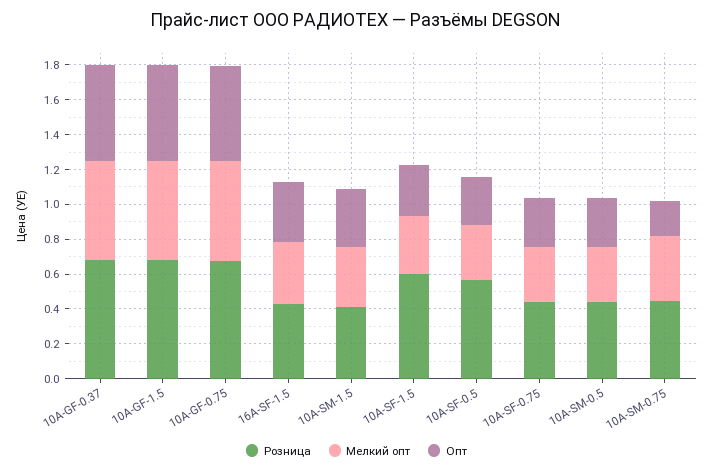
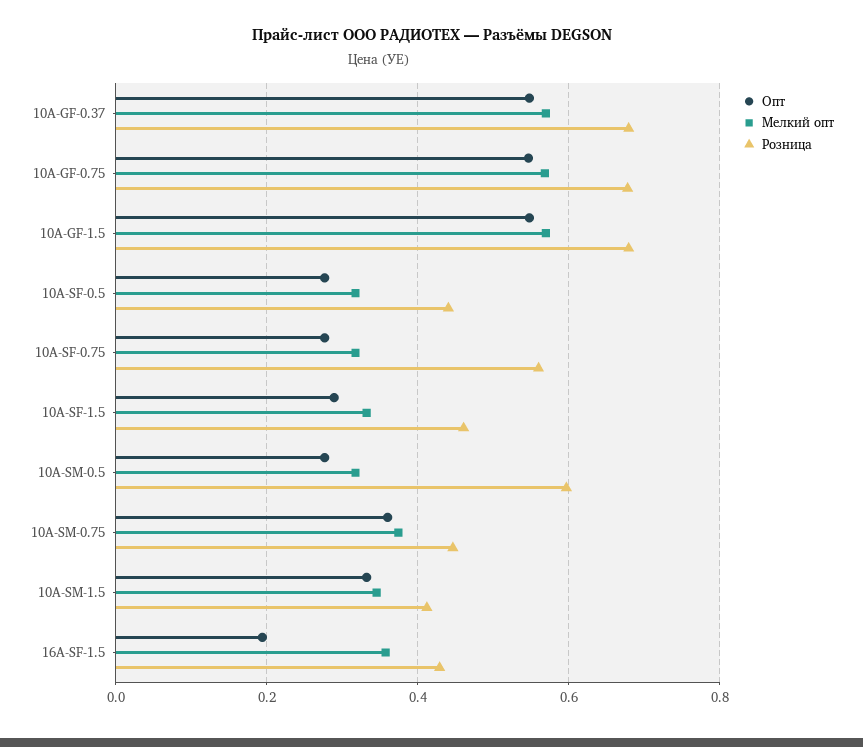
Опт, 16A-SF-1.5: 0.35 -> 0.2
Розница, 10A-SF-1.5: 0.6 -> 0.46
Розница, 10A-SF-0.5: 0.55 -> 0.44
Розница, 10A-SF-0.75: 0.45 -> 0.56
Розница, 10A-SM-0.5: 0.45 -> 0.6
Опт, 10A-SM-0.75: 0.2 -> 0.36

